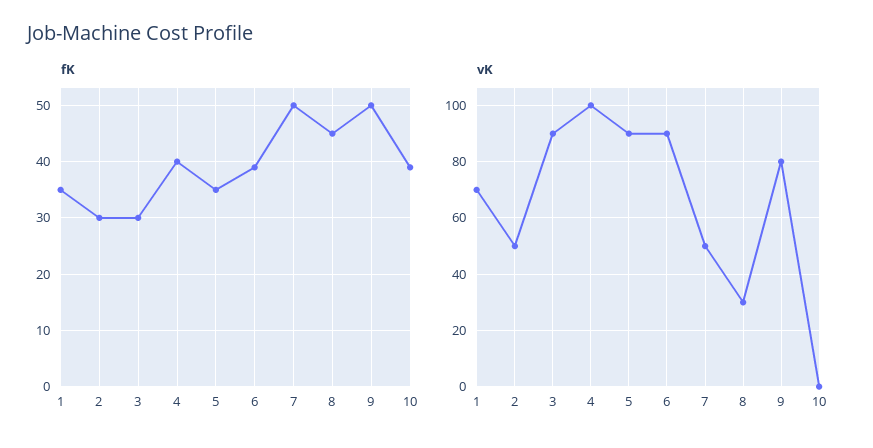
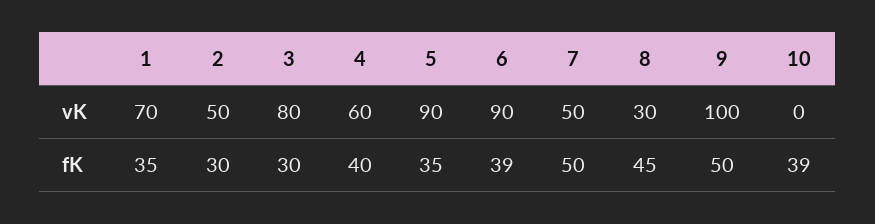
vK, 3: 90 -> 80
vK, 4: 100 -> 60
vK, 9: 80 -> 100

